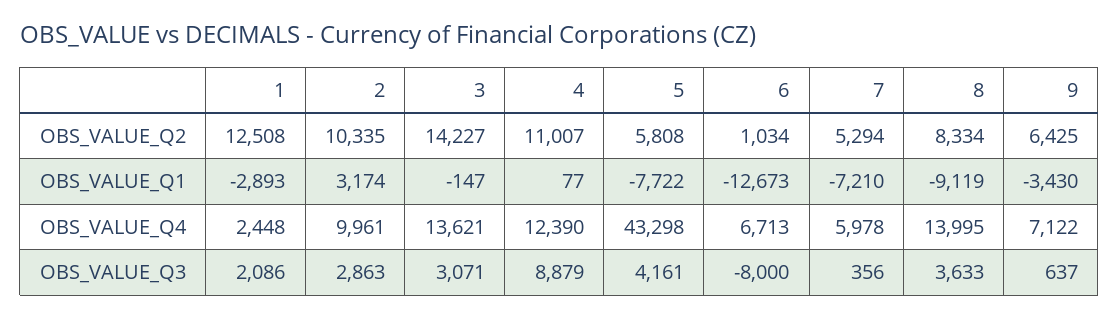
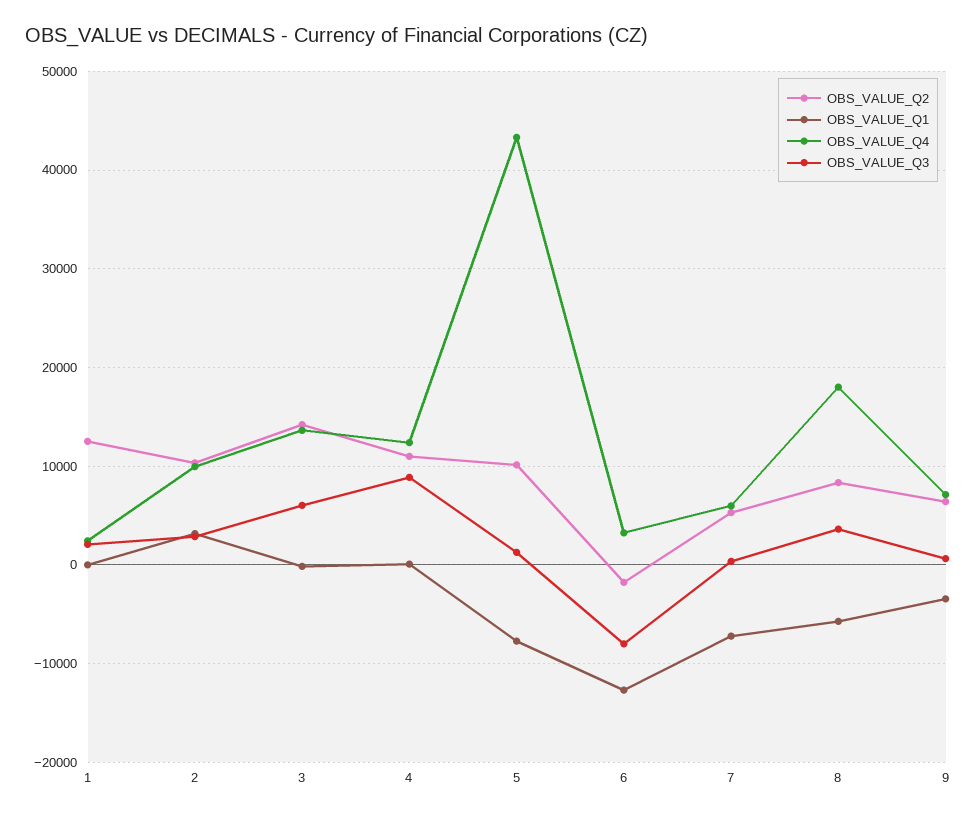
OBS_VALUE_Q2, 5: 5808 -> 10000
OBS_VALUE_Q2, 6: 1034 -> -2000
OBS_VALUE_Q1, 1: -2893 -> 0
OBS_VALUE_Q1, 8: -9119 -> -6000
OBS_VALUE_Q4, 6: 6713 -> 3000
OBS_VALUE_Q4, 8: 13995 -> 18000
OBS_VALUE_Q3, 3: 3071 -> 6000
OBS_VALUE_Q3, 5: 4161 -> 1000

